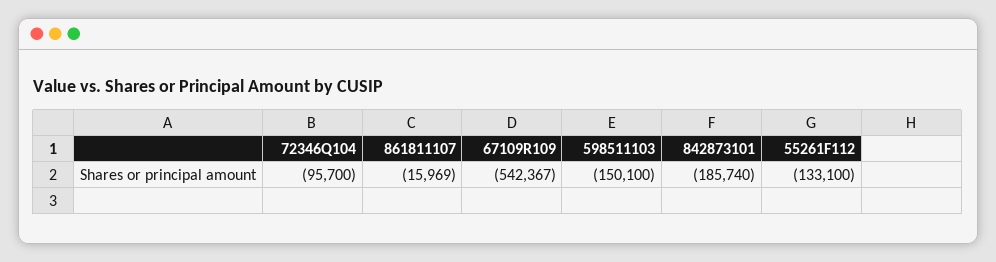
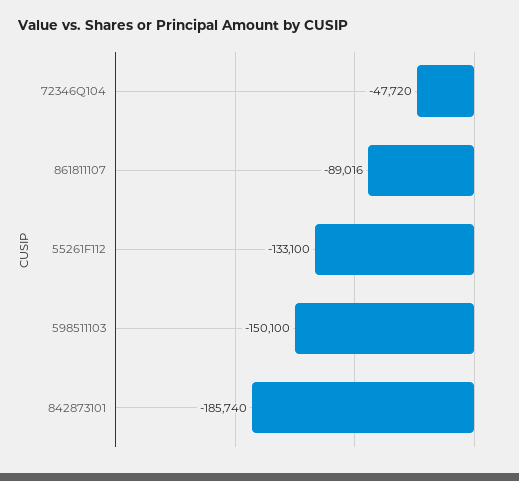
72346Q104: -95700 -> -47720
861811107: -15969 -> -89016
67109R109: -542367 -> none

